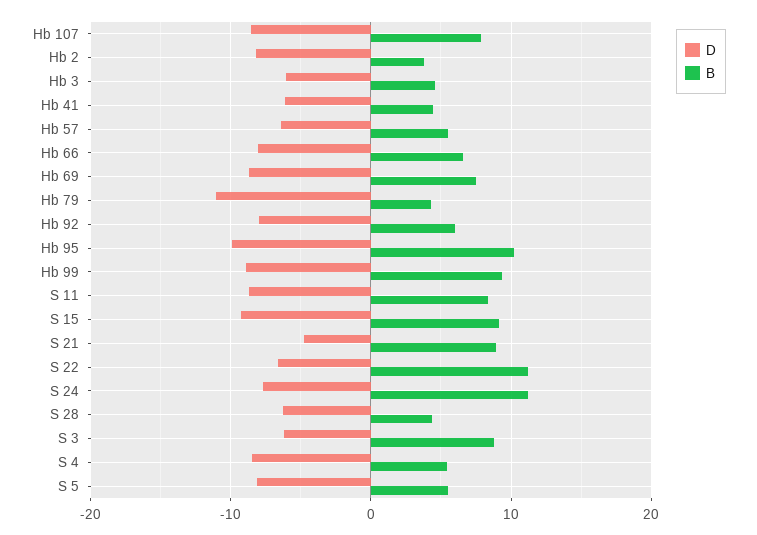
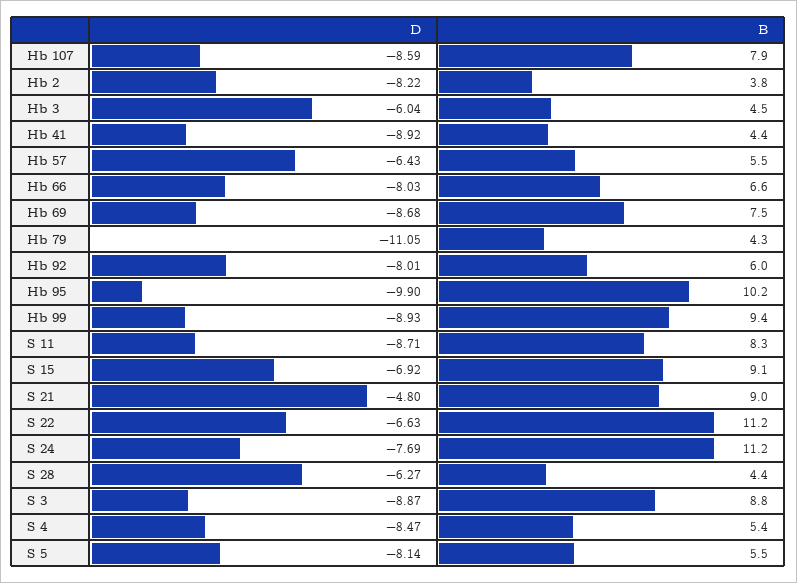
D, Hb 41: -6 -> -8.92
D, S 15: -9 -> -6.92
D, S 3: -6 -> -8.87

